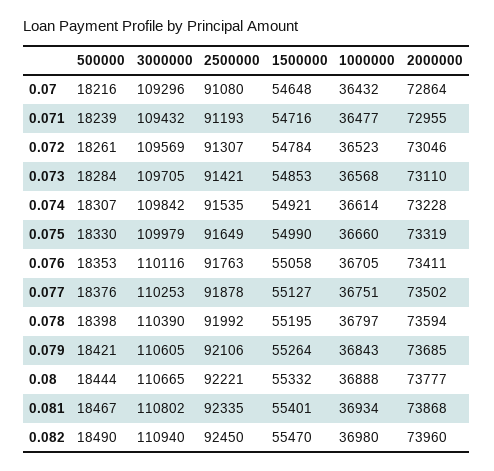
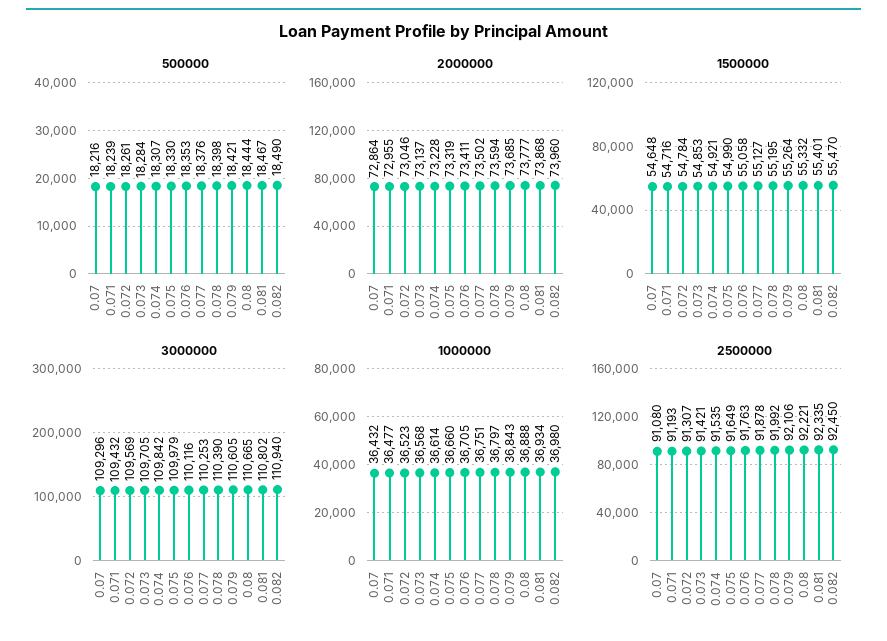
2000000, 0.073: 73110 -> 73137

